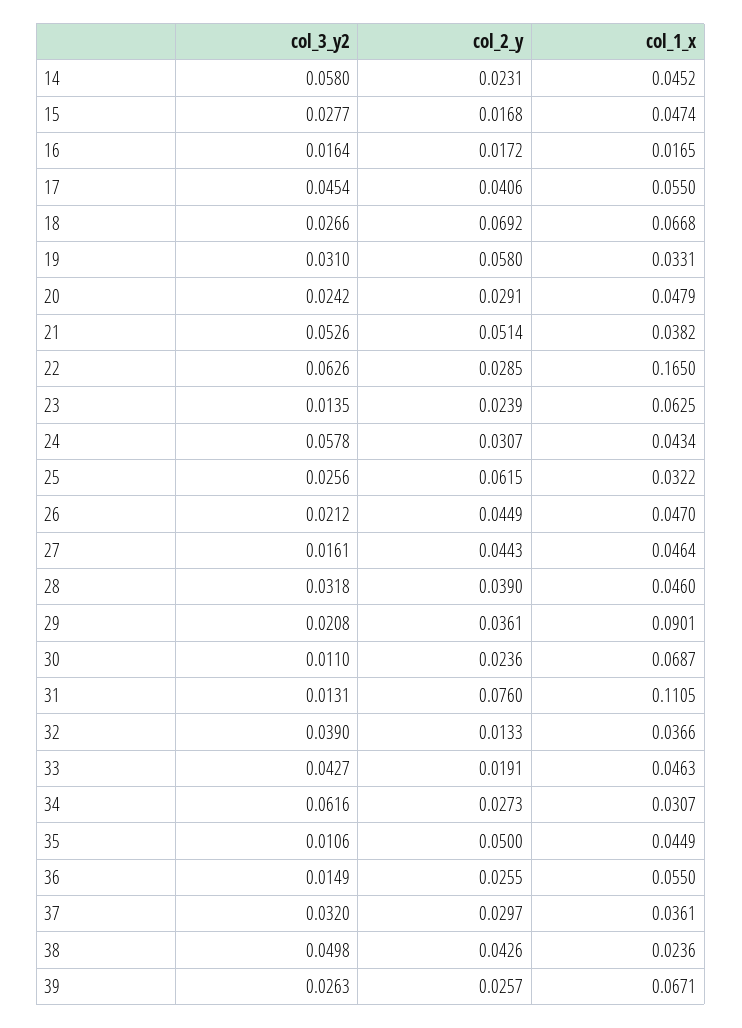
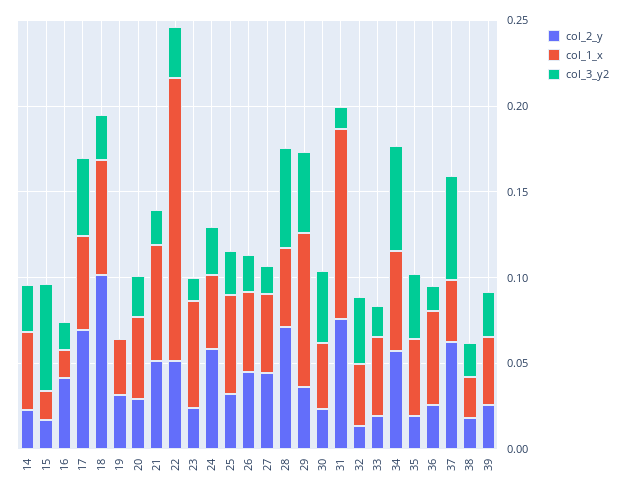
col_3_y2, 14: 0.058 -> 0.03
col_3_y2, 15: 0.0277 -> 0.06
col_1_x, 15: 0.0474 -> 0.02
col_2_y, 16: 0.0172 -> 0.04
col_2_y, 17: 0.0406 -> 0.07
col_2_y, 18: 0.0692 -> 0.1
col_3_y2, 19: 0.031 -> 0
col_2_y, 19: 0.058 -> 0.03
col_3_y2, 21: 0.0526 -> 0.02
col_1_x, 21: 0.0382 -> 0.07
col_3_y2, 22: 0.0626 -> 0.03
col_2_y, 22: 0.0285 -> 0.05
col_3_y2, 24: 0.0578 -> 0.03
col_2_y, 24: 0.0307 -> 0.06
col_2_y, 25: 0.0615 -> 0.03
col_1_x, 25: 0.0322 -> 0.06
col_3_y2, 28: 0.0318 -> 0.06
col_2_y, 28: 0.039 -> 0.07
col_3_y2, 29: 0.0208 -> 0.05
col_3_y2, 30: 0.011 -> 0.04
col_1_x, 30: 0.0687 -> 0.04
col_3_y2, 33: 0.0427 -> 0.02
col_2_y, 34: 0.0273 -> 0.06
col_1_x, 34: 0.0307 -> 0.06
col_3_y2, 35: 0.0106 -> 0.04
col_2_y, 35: 0.05 -> 0.02
col_3_y2, 37: 0.032 -> 0.06
col_2_y, 37: 0.0297 -> 0.06
col_3_y2, 38: 0.0498 -> 0.02
col_2_y, 38: 0.0426 -> 0.02
col_1_x, 39: 0.0671 -> 0.04

